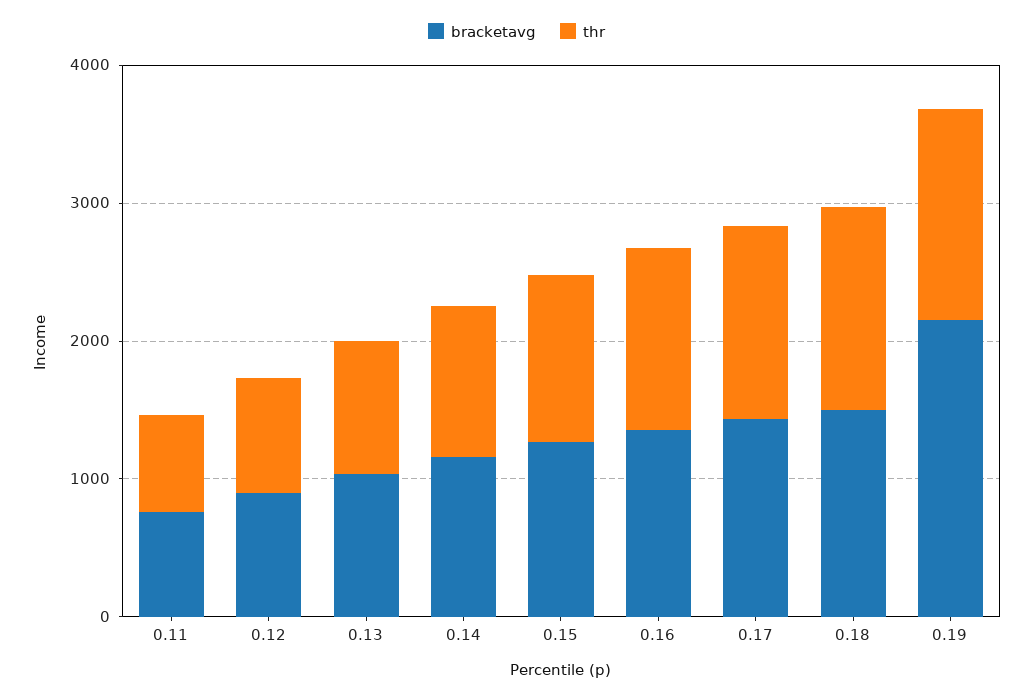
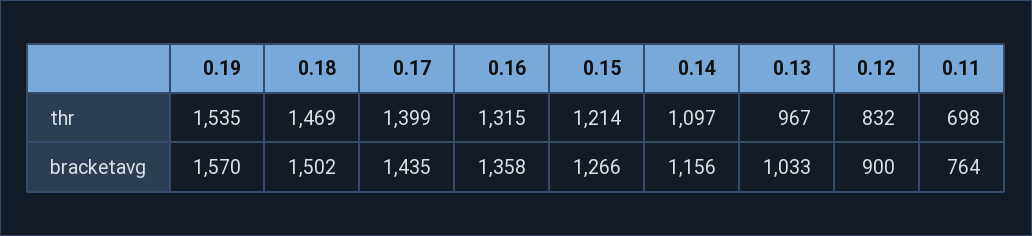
bracketavg, 0.19: 2200 -> 1570

